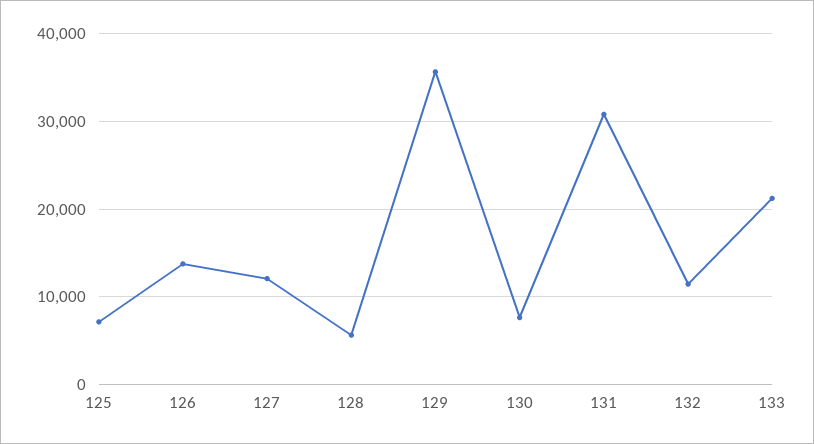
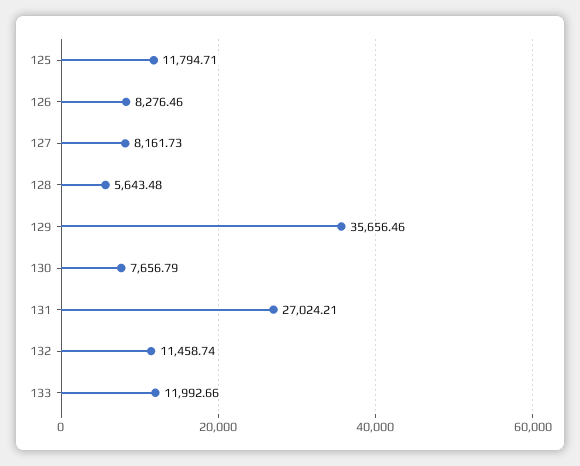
125: 7000 -> 11794.71
126: 14000 -> 8276.46
127: 12000 -> 8161.73
131: 31000 -> 27024.21
133: 21000 -> 11992.66

